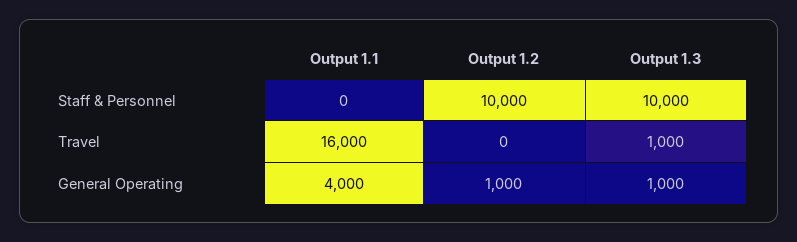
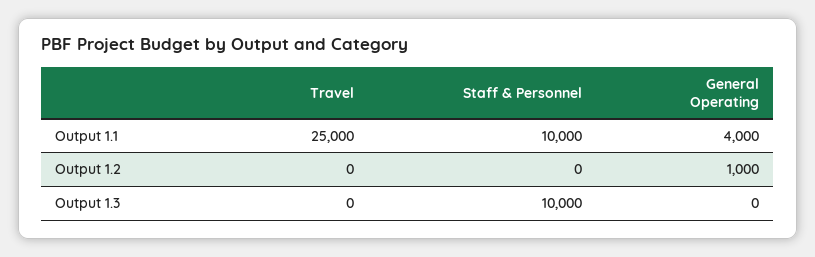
Output 1.1, Staff & Personnel: 0 -> 10000
Output 1.2, Staff & Personnel: 10000 -> 0
Output 1.1, Travel: 16000 -> 25000
Output 1.3, Travel: 1000 -> 0
Output 1.3, General Operating: 1000 -> 0

